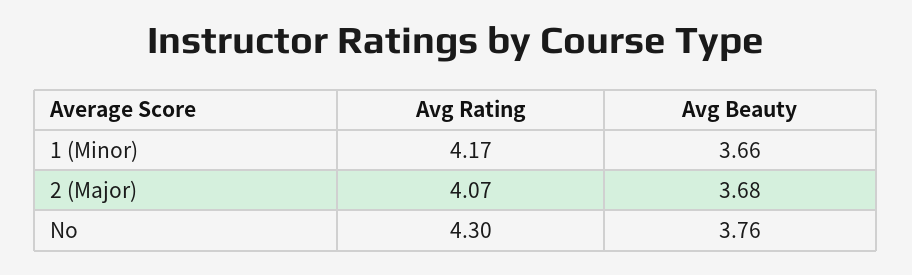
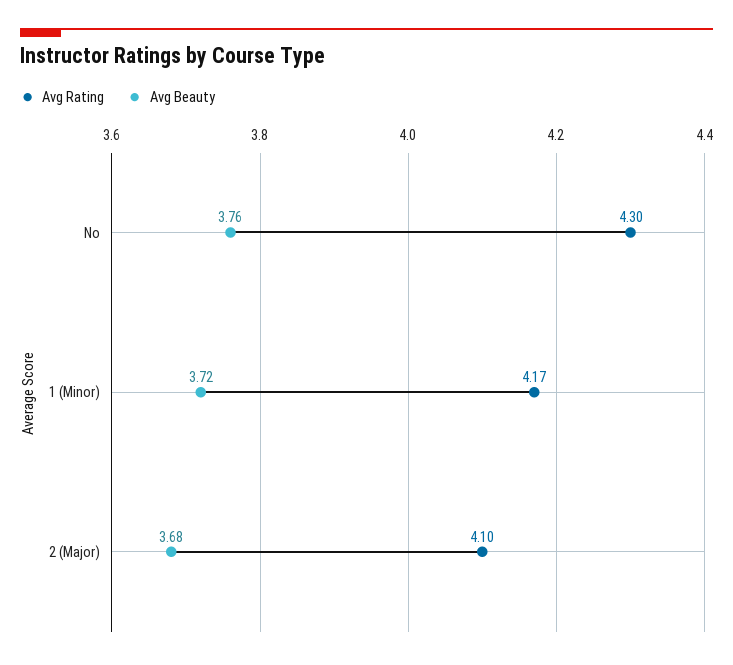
Avg Beauty, 1 (Minor): 3.66 -> 3.72
Avg Rating, 2 (Major): 4.07 -> 4.1

